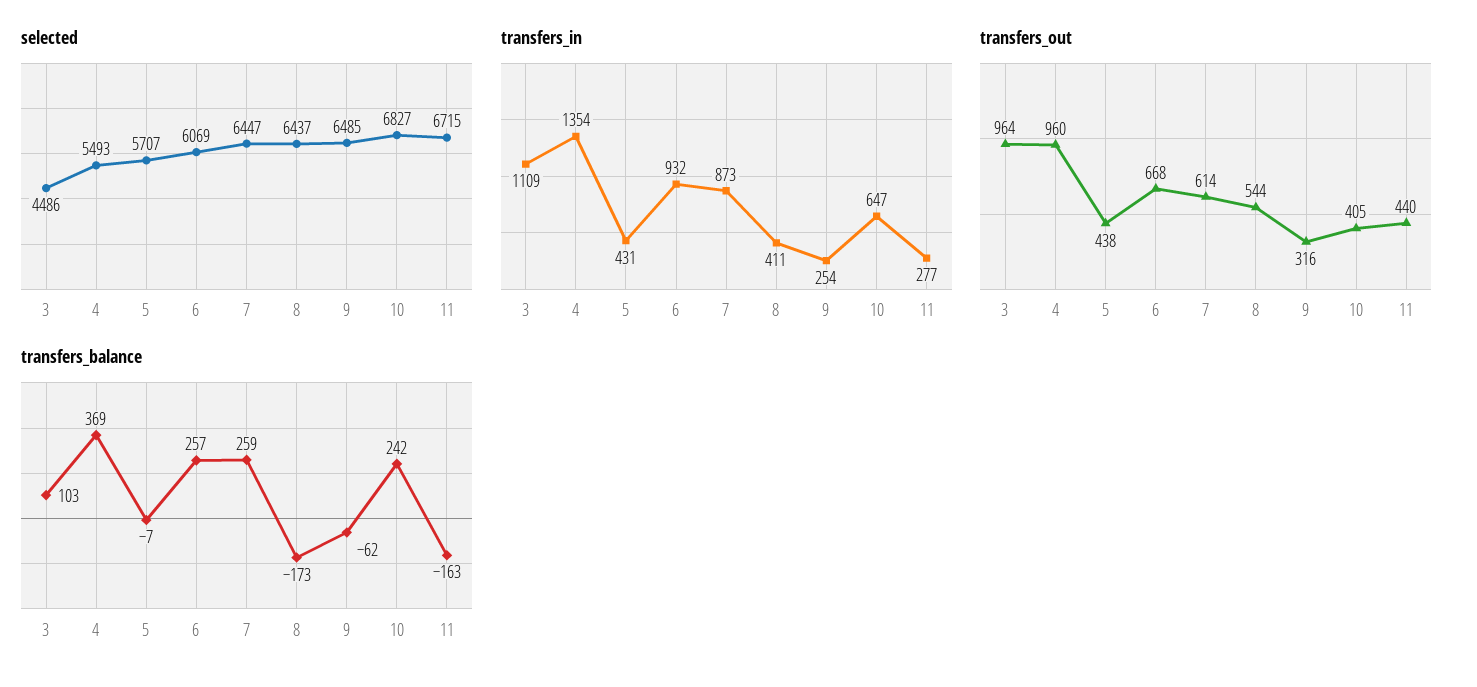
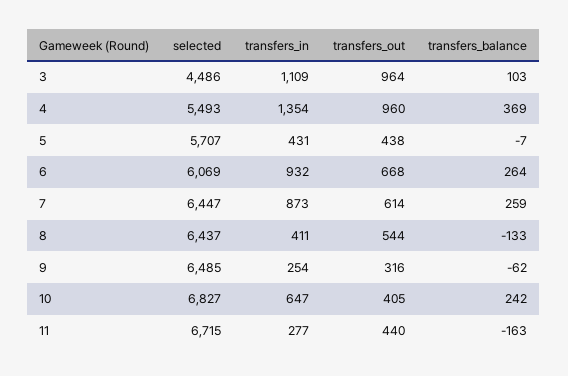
transfers_balance, 6: 257 -> 264
transfers_balance, 8: -173 -> -133

